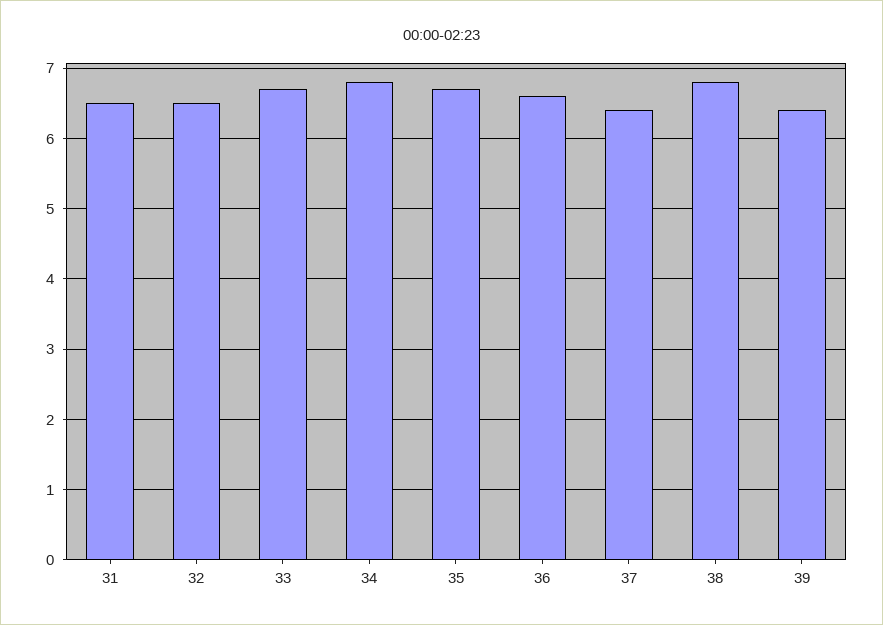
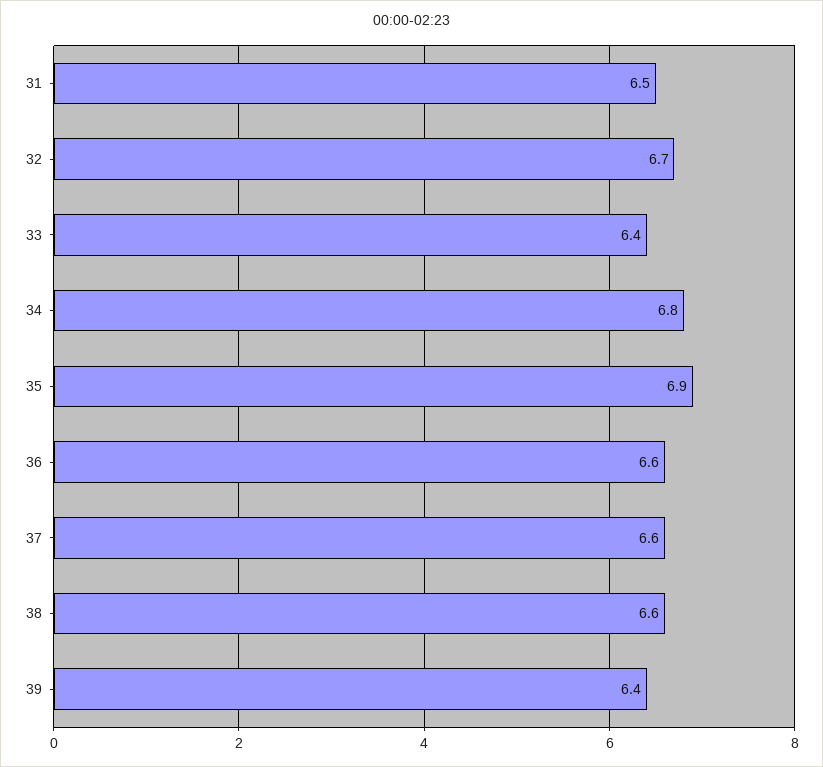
32: 6.5 -> 6.7
33: 6.7 -> 6.4
35: 6.7 -> 6.9
37: 6.4 -> 6.6
38: 6.8 -> 6.6

